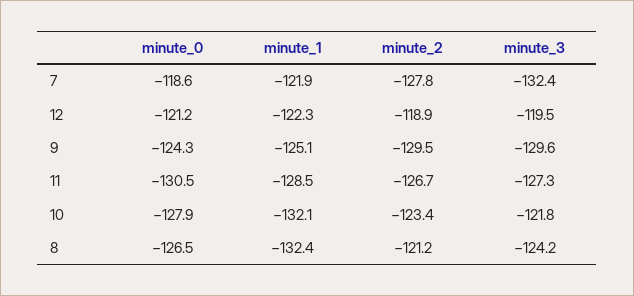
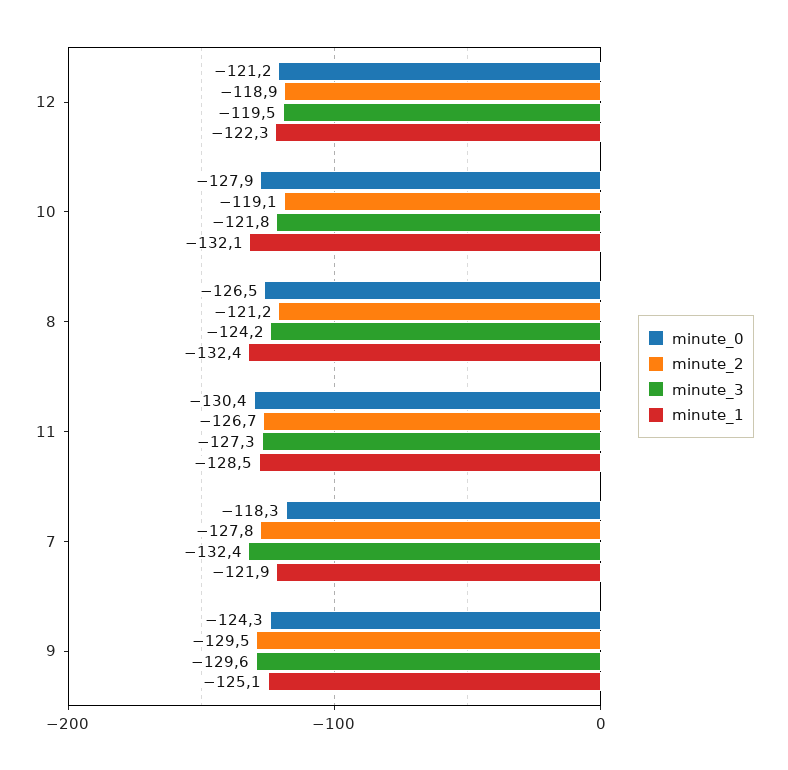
minute_0, 7: -118.6 -> -118.3
minute_0, 11: -130.5 -> -130.4
minute_2, 10: -123.4 -> -119.1

